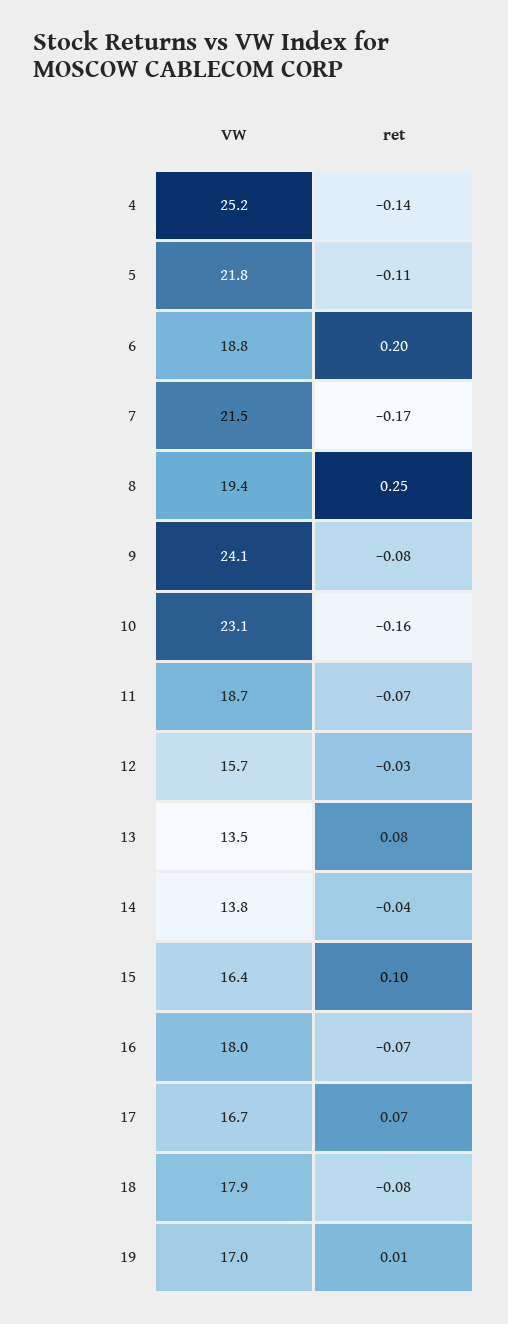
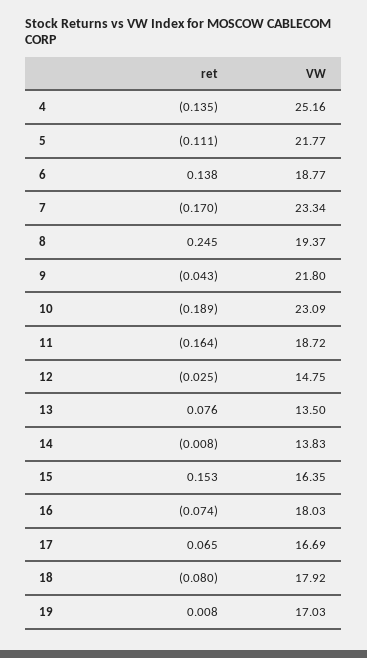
ret, 6: 0.2 -> 0.138
VW, 7: 21.5 -> 23.34
VW, 9: 24.1 -> 21.8
ret, 9: -0.08 -> -0.043
ret, 10: -0.16 -> -0.189
ret, 11: -0.07 -> -0.164
VW, 12: 15.7 -> 14.75
ret, 14: -0.04 -> -0.008
ret, 15: 0.1 -> 0.153

